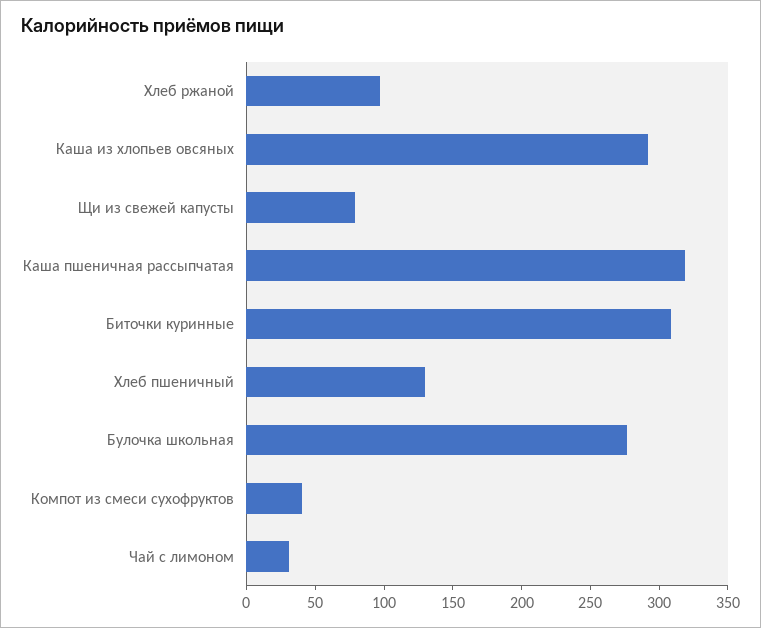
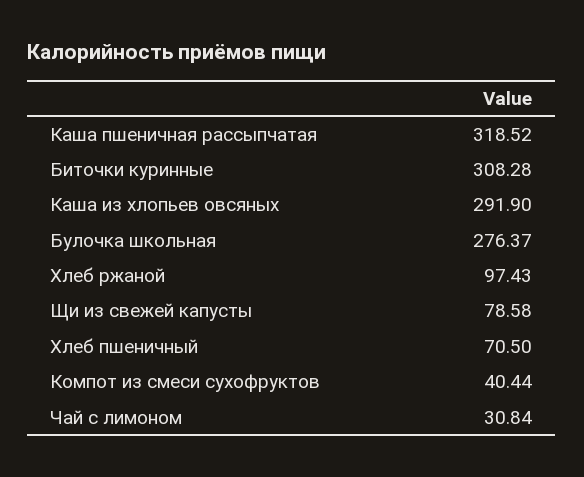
Хлеб пшеничный: 130 -> 70.5

